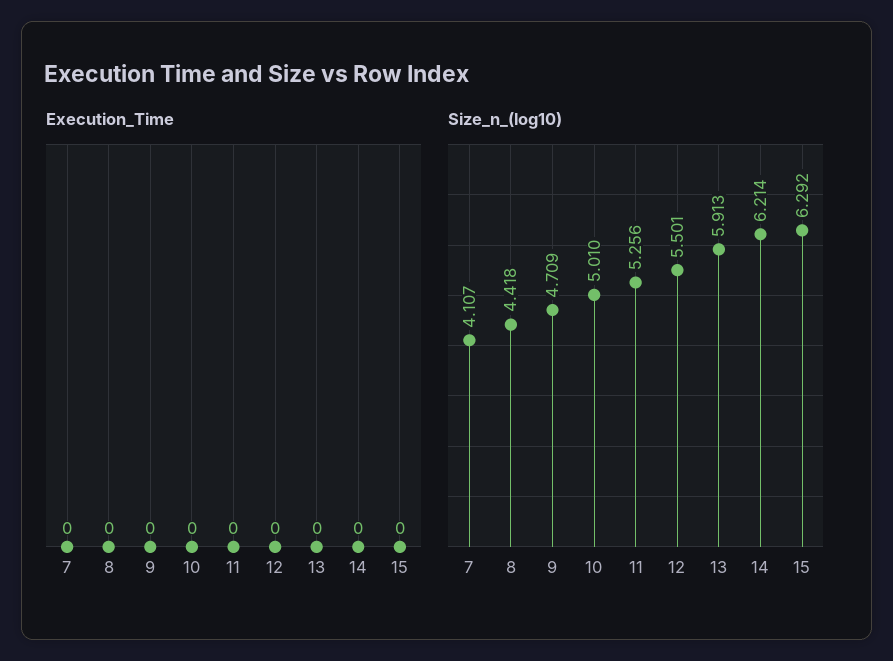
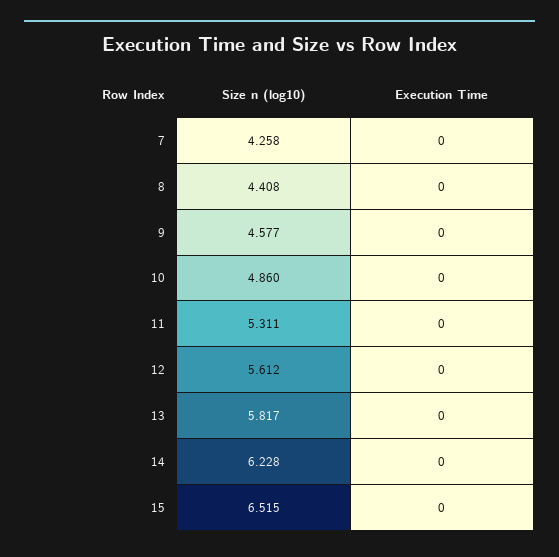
Size_n_(log10), 7: 4.107 -> 4.258
Size_n_(log10), 8: 4.418 -> 4.408
Size_n_(log10), 9: 4.709 -> 4.577
Size_n_(log10), 10: 5.01 -> 4.86
Size_n_(log10), 11: 5.256 -> 5.311
Size_n_(log10), 12: 5.501 -> 5.612
Size_n_(log10), 13: 5.913 -> 5.817
Size_n_(log10), 14: 6.214 -> 6.228
Size_n_(log10), 15: 6.292 -> 6.515

